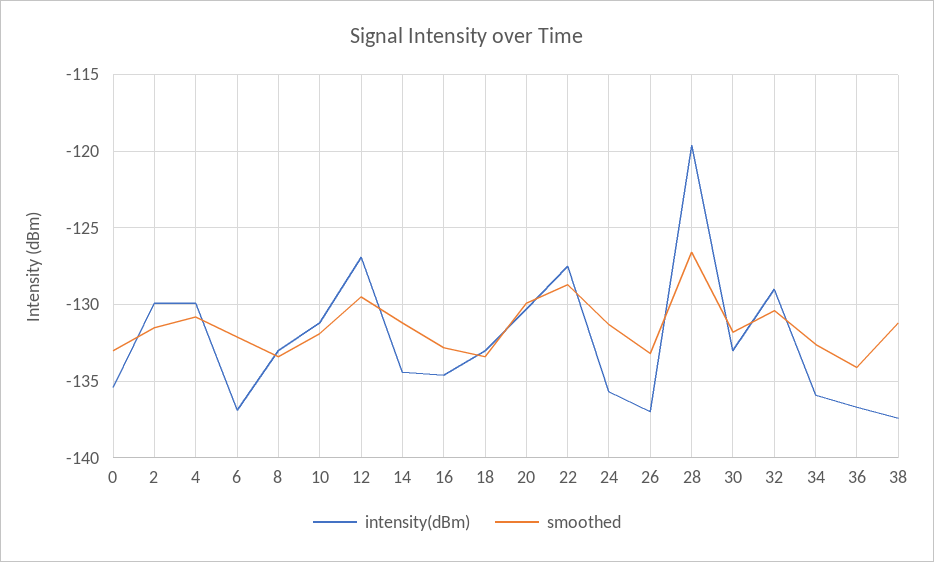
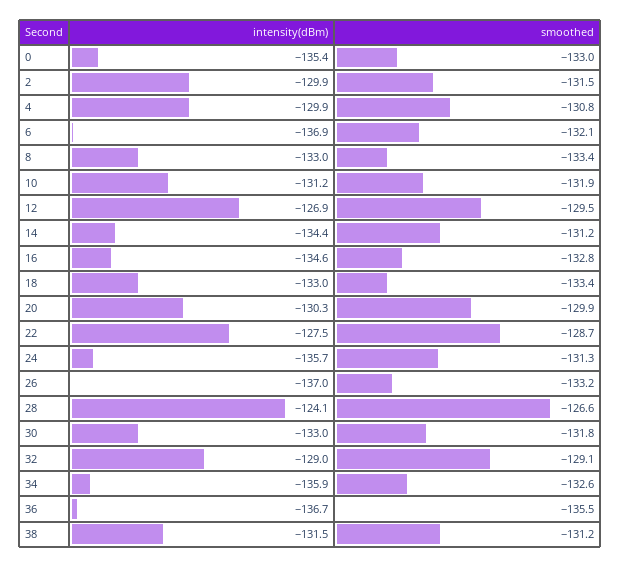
intensity(dBm), 28: -119.5 -> -124.1
smoothed, 32: -130.5 -> -129.1
smoothed, 36: -134 -> -135.5
intensity(dBm), 38: -137.5 -> -131.5

